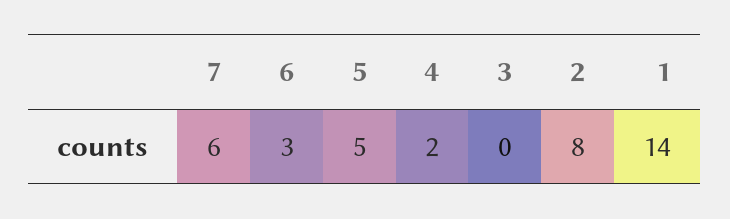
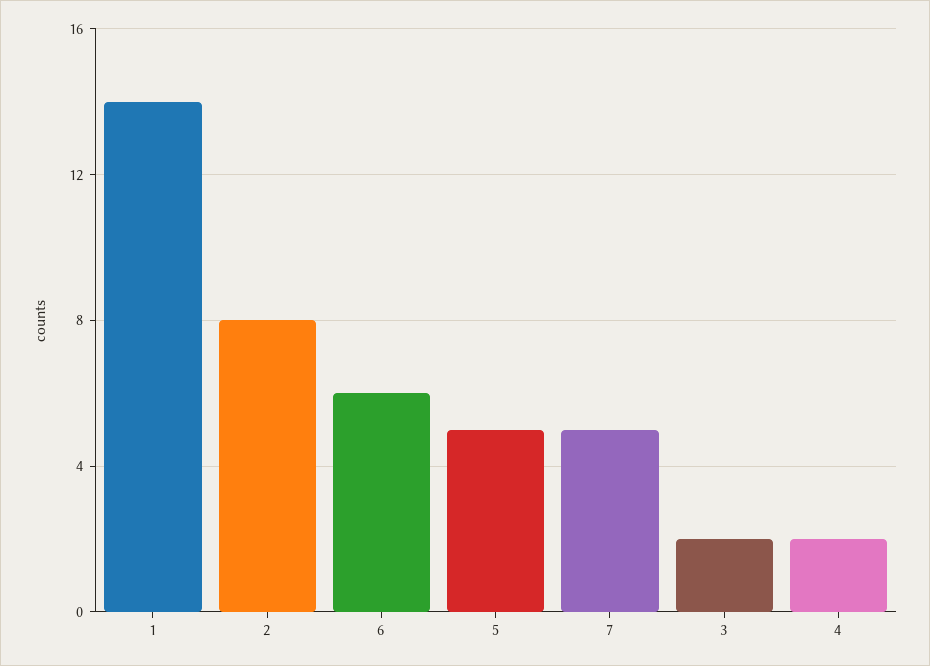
7: 6 -> 5
6: 3 -> 6
3: 0 -> 2

